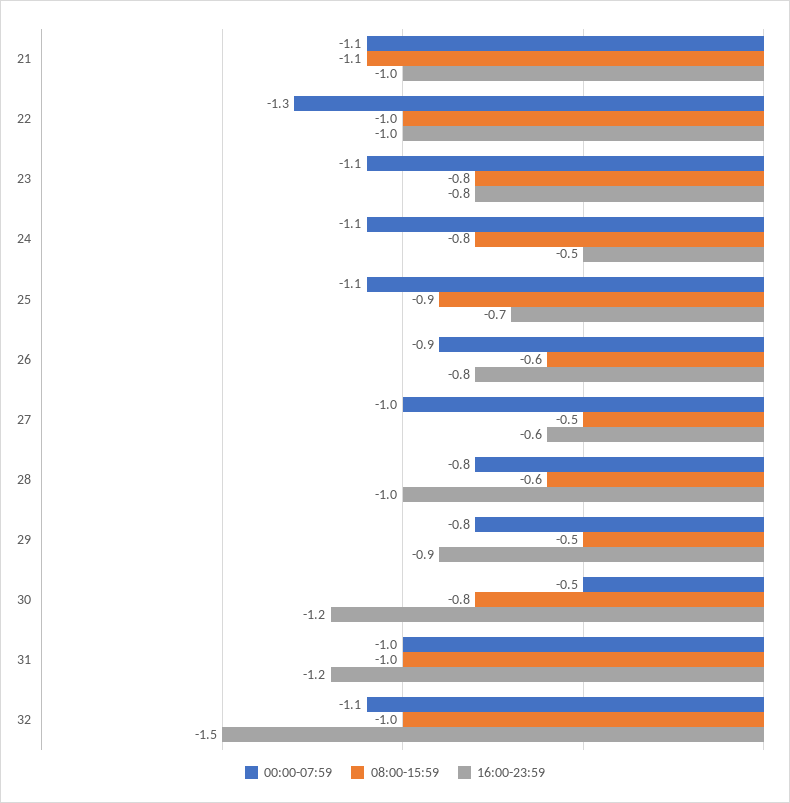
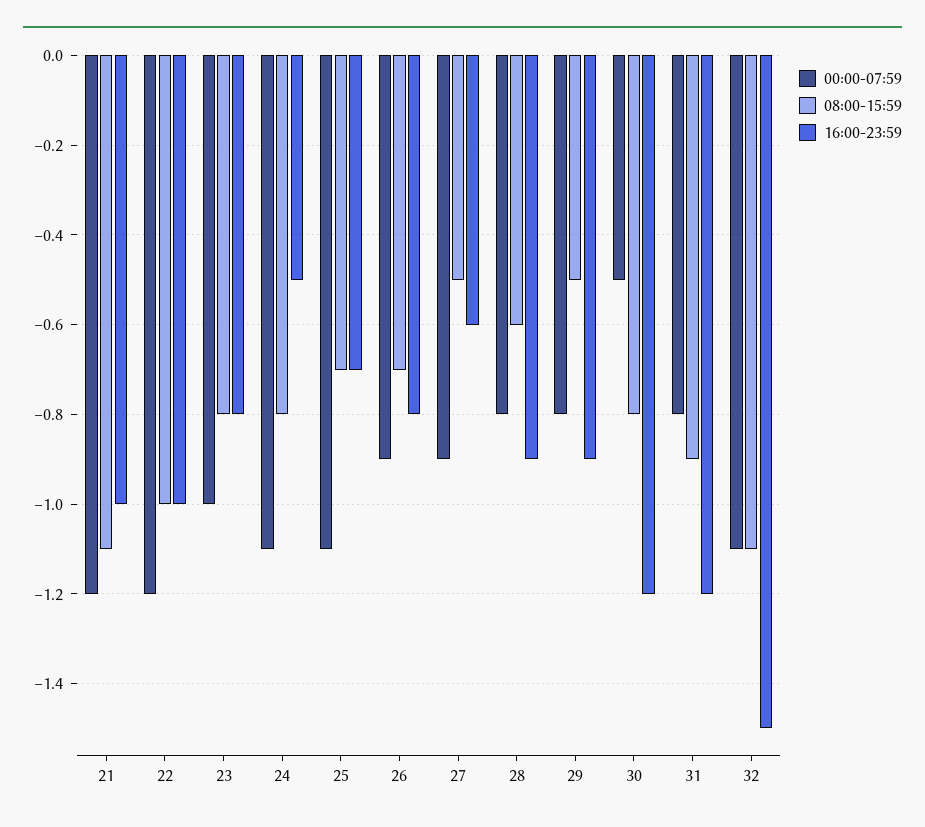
00:00-07:59, 21: -1.1 -> -1.2
00:00-07:59, 22: -1.3 -> -1.2
00:00-07:59, 23: -1.1 -> -1
08:00-15:59, 25: -0.9 -> -0.7
08:00-15:59, 26: -0.6 -> -0.7
00:00-07:59, 27: -1 -> -0.9
16:00-23:59, 28: -1 -> -0.9
00:00-07:59, 31: -1 -> -0.8
08:00-15:59, 31: -1 -> -0.9
08:00-15:59, 32: -1 -> -1.1

